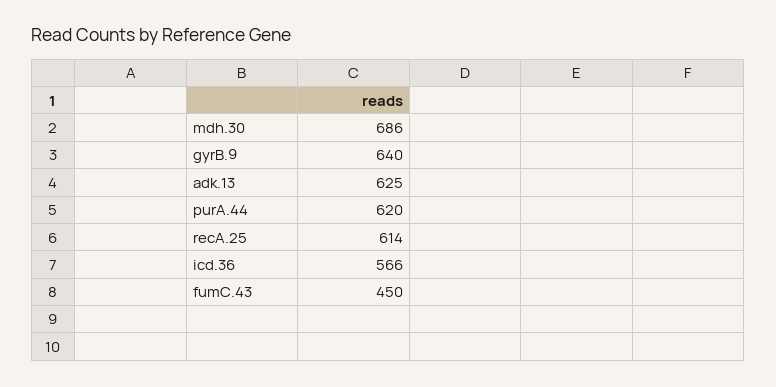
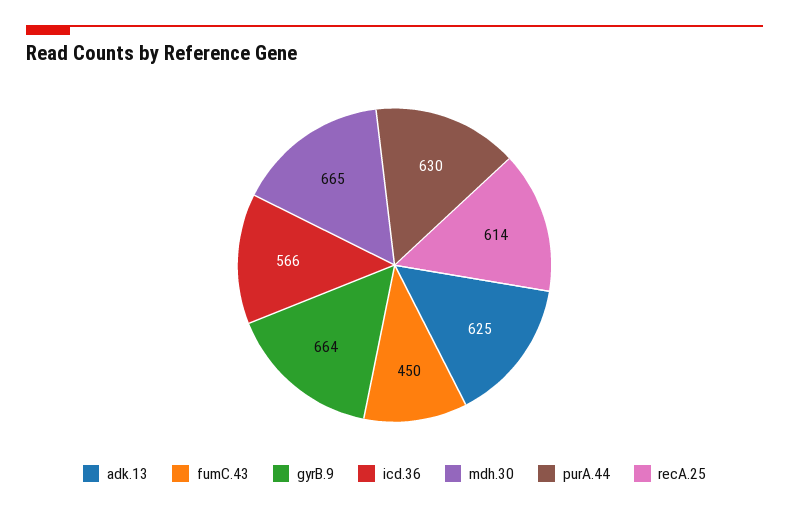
mdh.30: 686 -> 665
gyrB.9: 640 -> 664
purA.44: 620 -> 630

